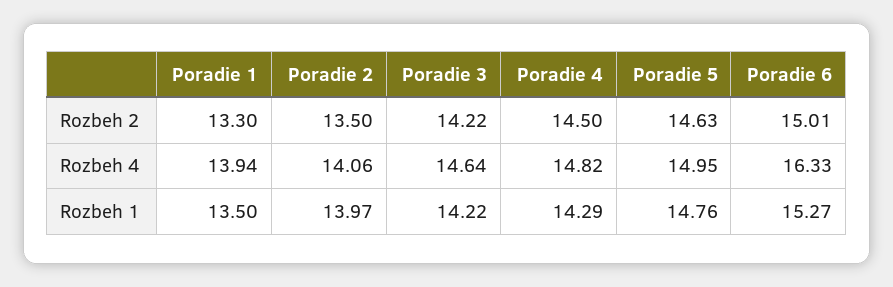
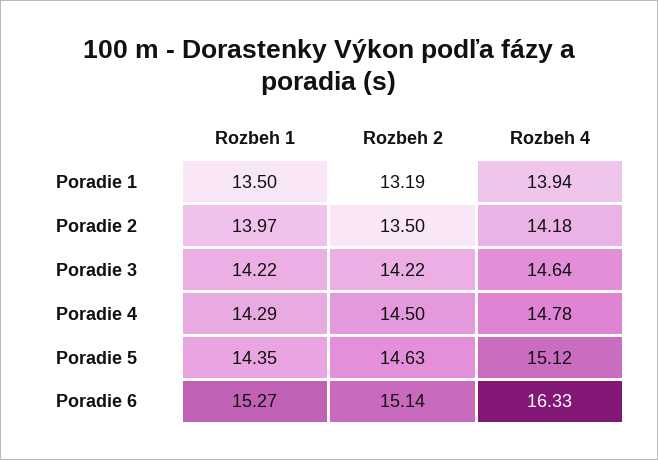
Poradie 1, Rozbeh 2: 13.3 -> 13.19
Poradie 6, Rozbeh 2: 15.01 -> 15.14
Poradie 2, Rozbeh 4: 14.06 -> 14.18
Poradie 4, Rozbeh 4: 14.82 -> 14.78
Poradie 5, Rozbeh 4: 14.95 -> 15.12
Poradie 5, Rozbeh 1: 14.76 -> 14.35

